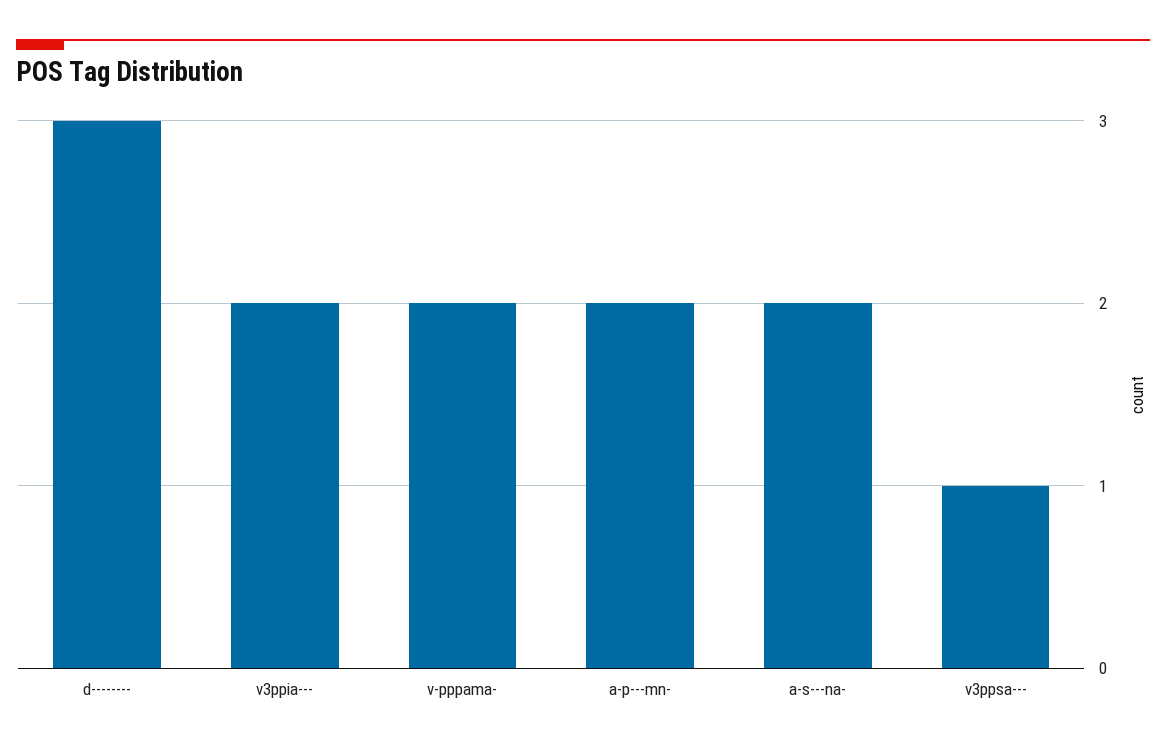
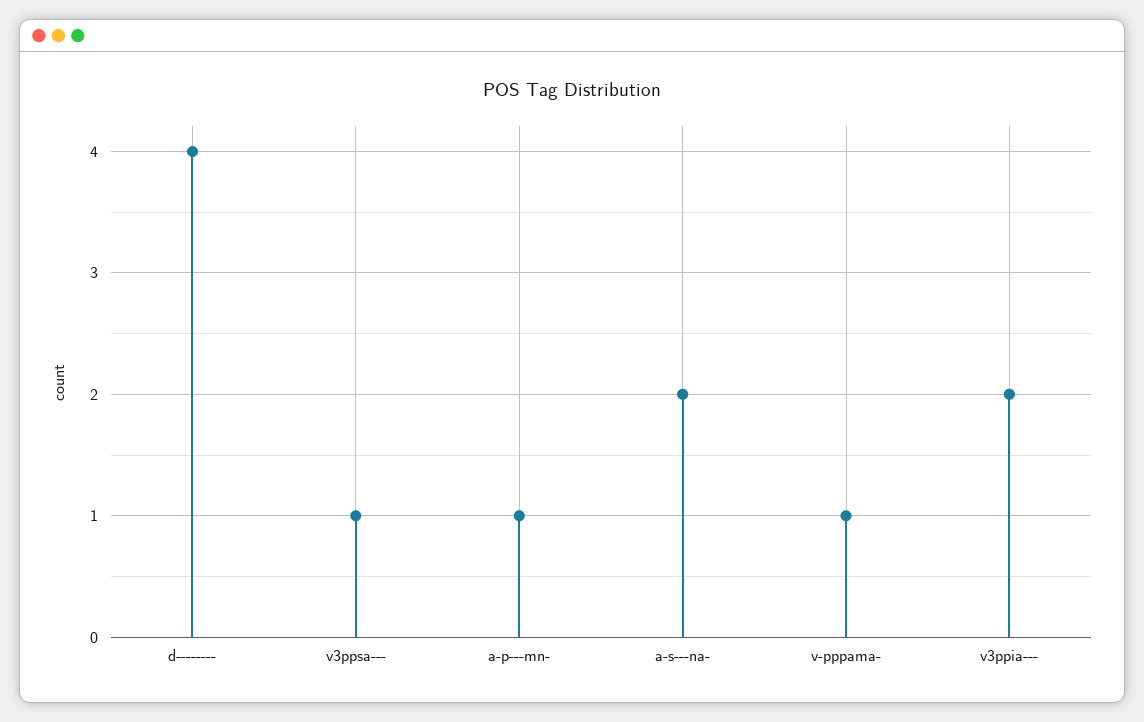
d--------: 3 -> 4
v-pppama-: 2 -> 1
a-p---mn-: 2 -> 1

